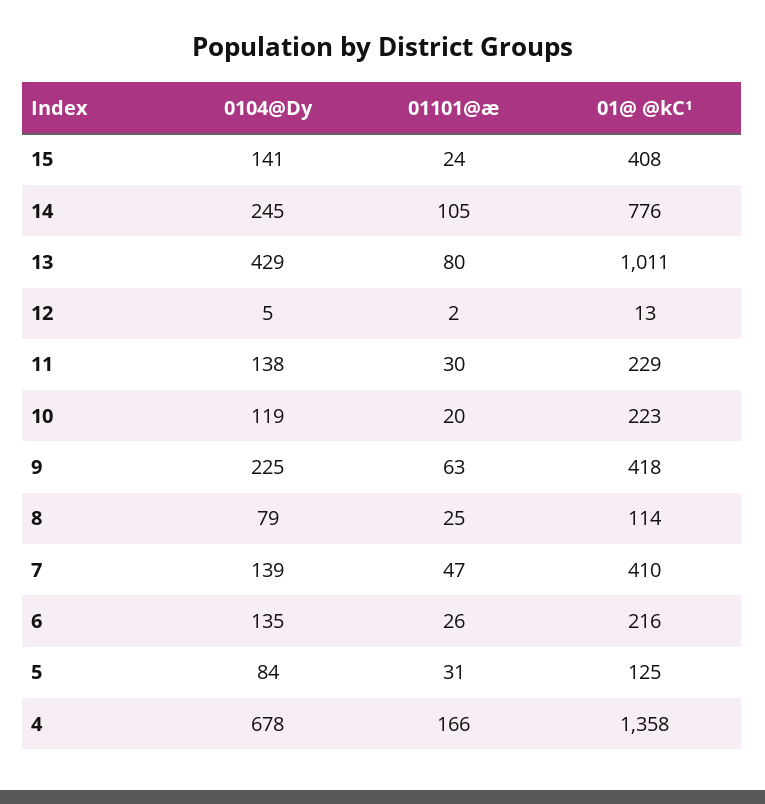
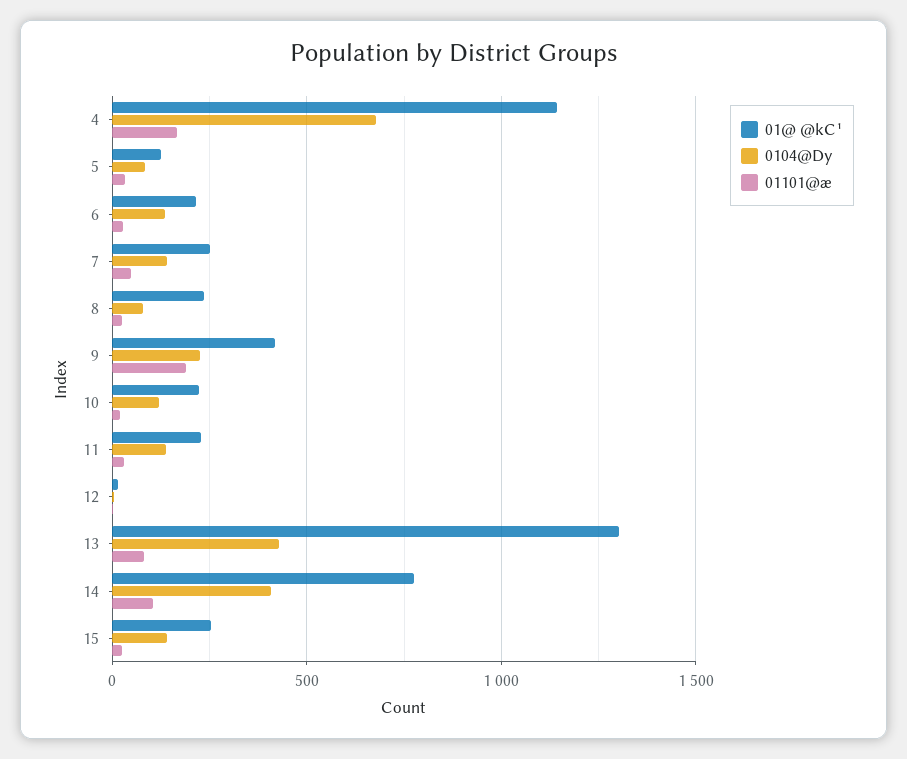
01@ @kC¹, 15: 408 -> 250
0104@Dy, 14: 245 -> 400
01@ @kC¹, 13: 1011 -> 1300
01101@æ, 9: 63 -> 200
01@ @kC¹, 8: 114 -> 250
01@ @kC¹, 7: 410 -> 250
01@ @kC¹, 4: 1358 -> 1150

